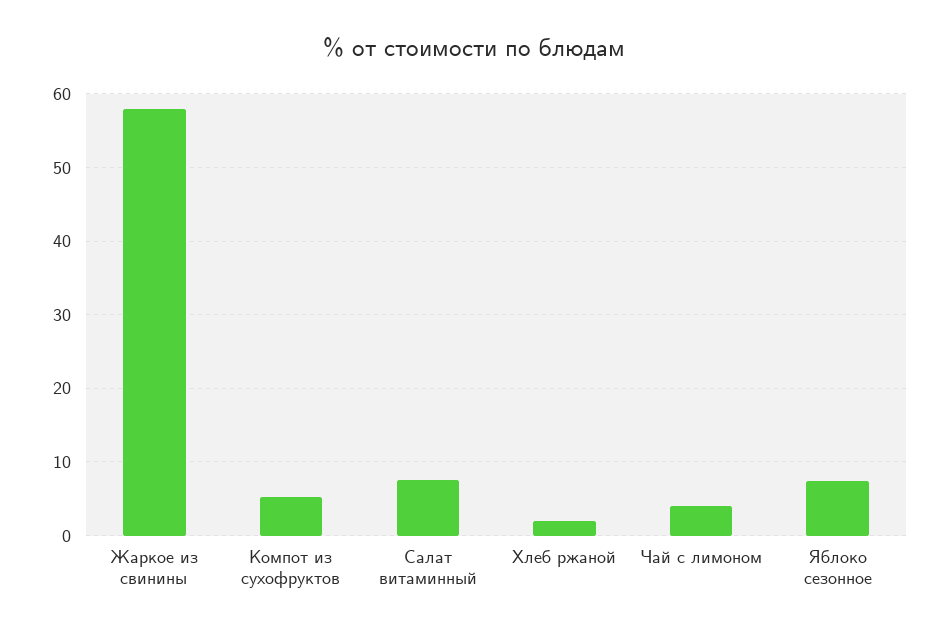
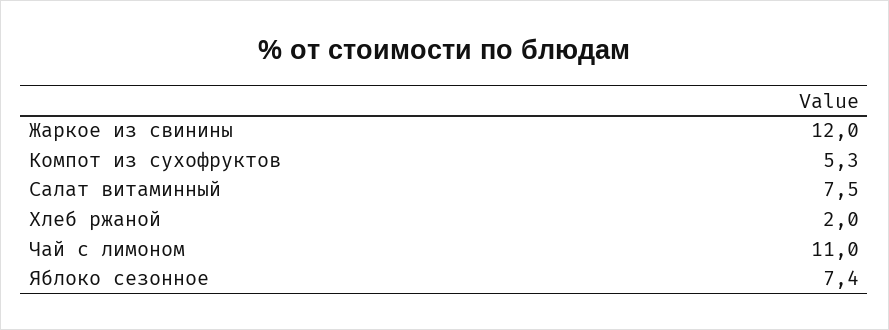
Жаркое из свинины: 58 -> 12
Чай с лимоном: 4 -> 11

